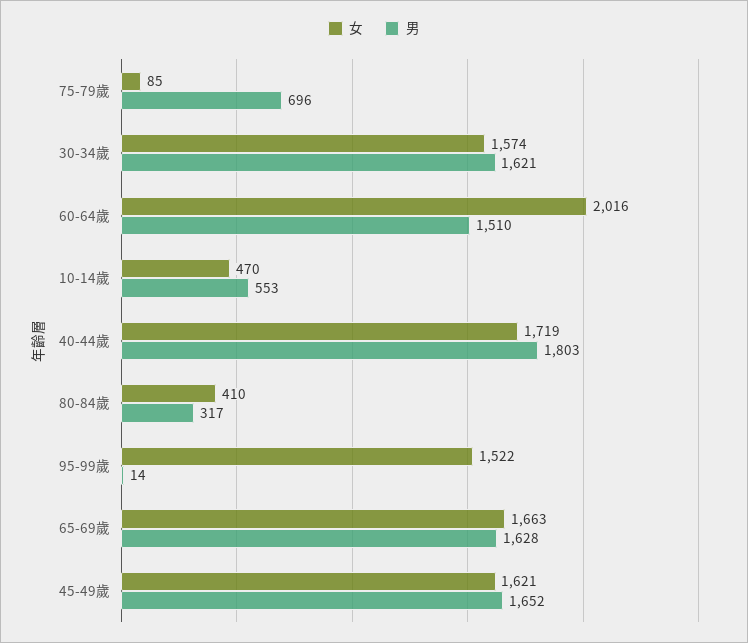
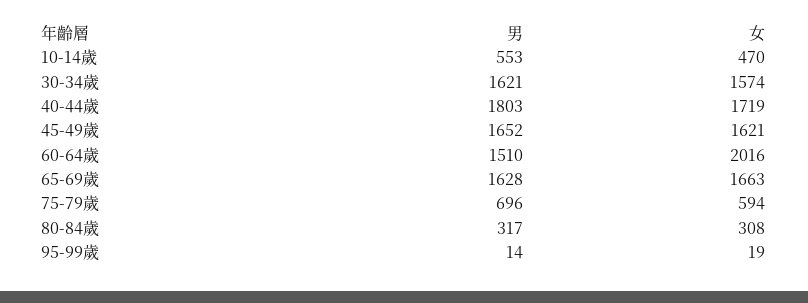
女, 75-79歲: 85 -> 594
女, 80-84歲: 410 -> 308
女, 95-99歲: 1522 -> 19

